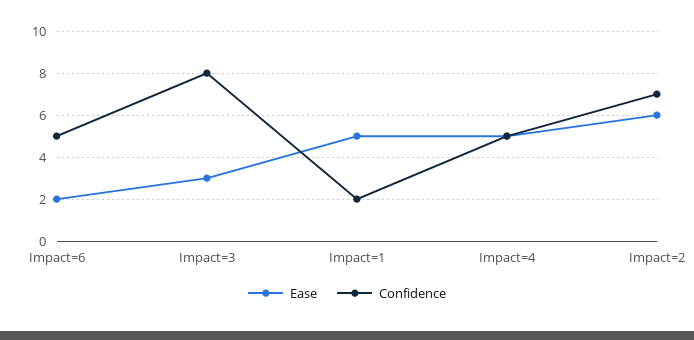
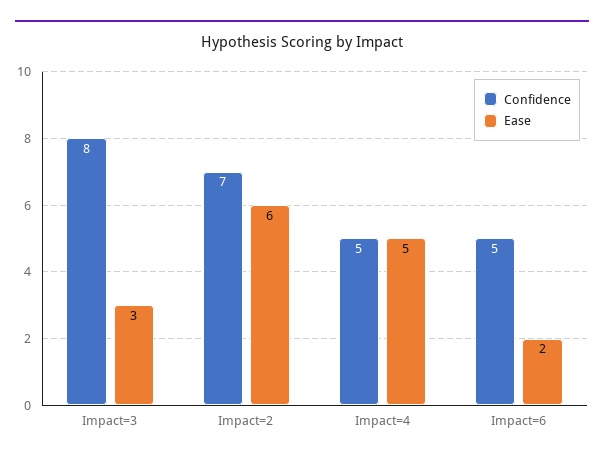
Ease, Impact=1: 5 -> none
Confidence, Impact=1: 2 -> none

